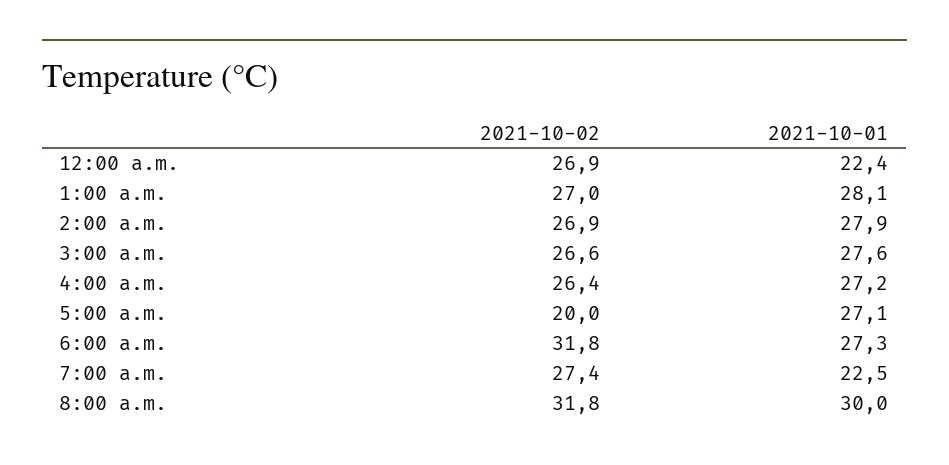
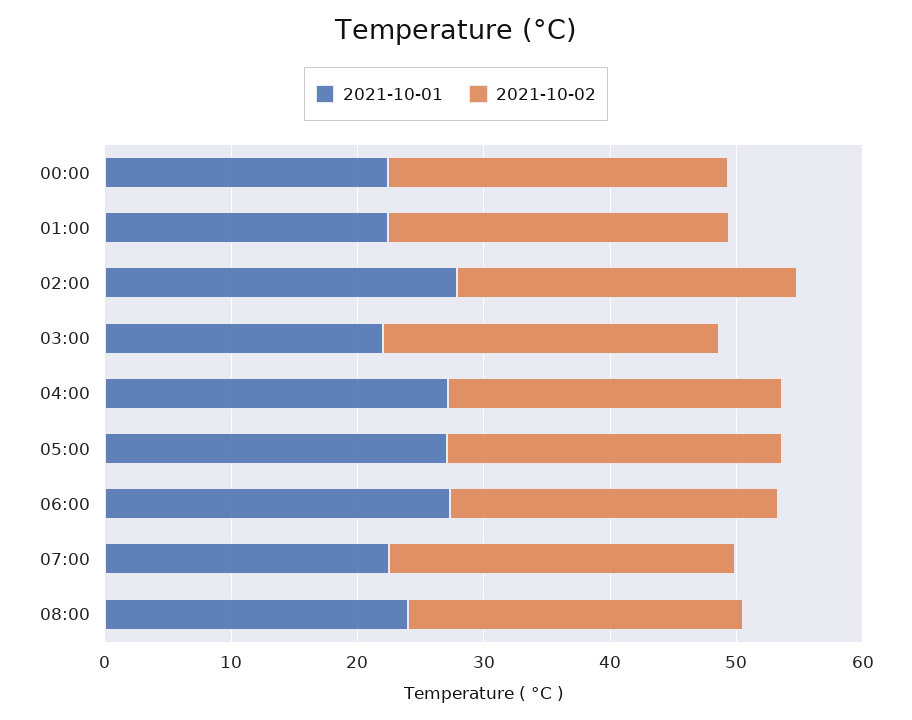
2021-10-01, 1:00 a.m.: 28.1 -> 22
2021-10-01, 3:00 a.m.: 27.6 -> 22
2021-10-02, 5:00 a.m.: 20 -> 26
2021-10-02, 6:00 a.m.: 31.8 -> 26
2021-10-02, 8:00 a.m.: 31.8 -> 26
2021-10-01, 8:00 a.m.: 30 -> 24

